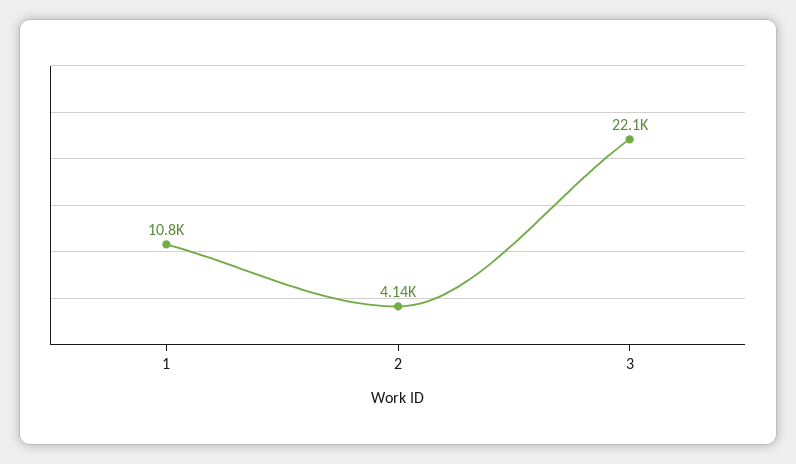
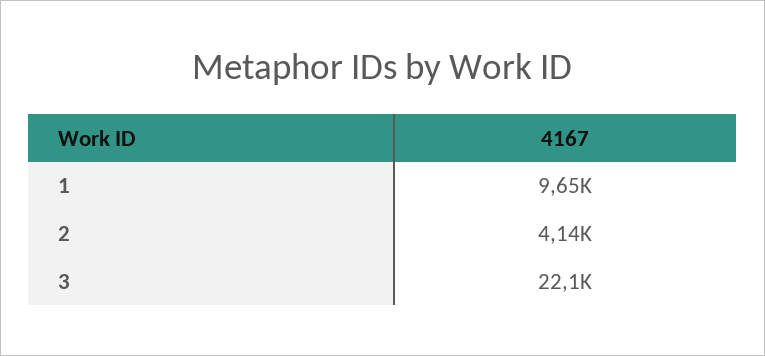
1: 10800 -> 9650

